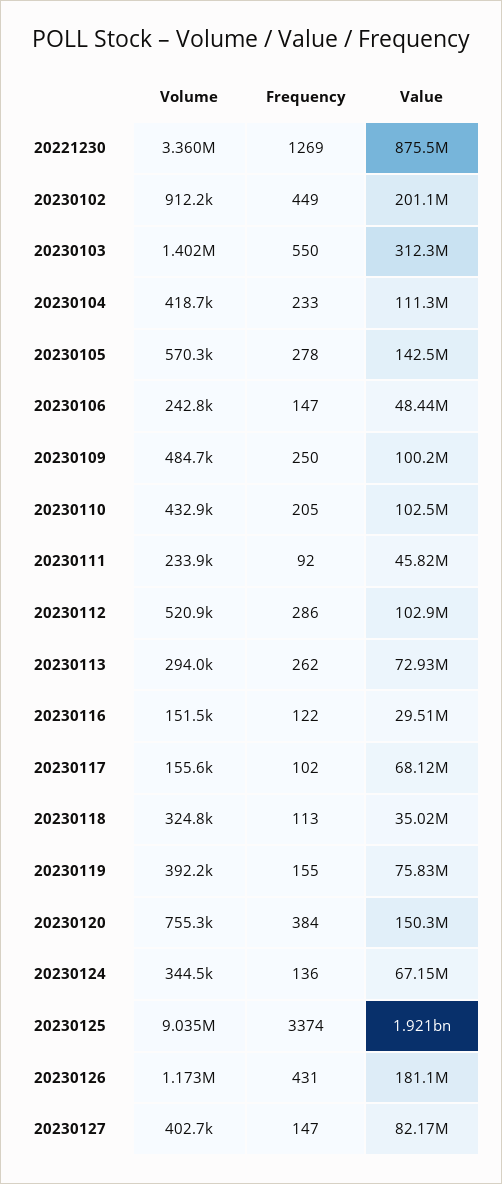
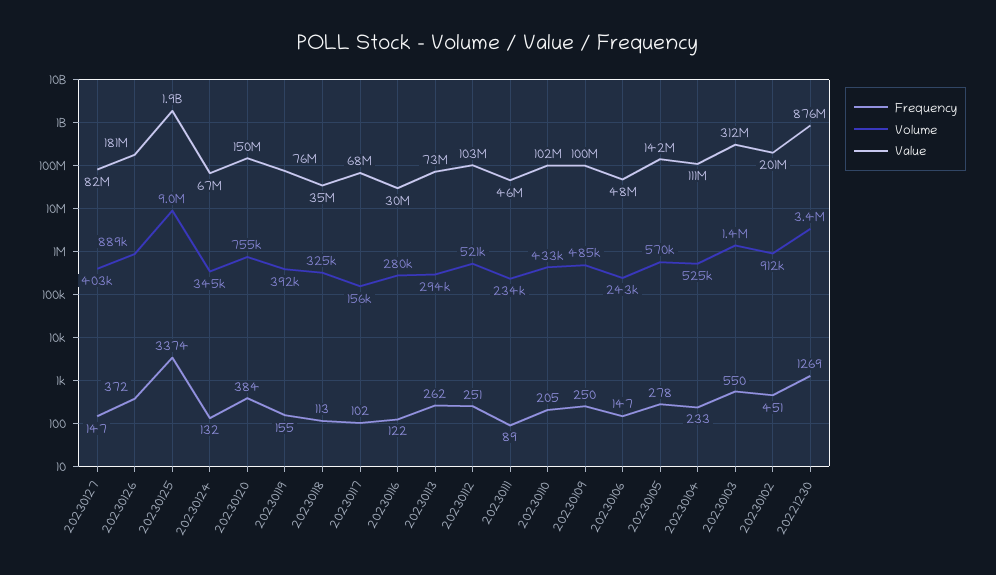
Frequency, 20230102: 449 -> 451
Volume, 20230104: 418700 -> 525000
Frequency, 20230111: 92 -> 89
Frequency, 20230112: 286 -> 251
Volume, 20230116: 151500 -> 280000
Frequency, 20230124: 136 -> 132
Volume, 20230126: 1173000 -> 889000
Frequency, 20230126: 431 -> 372

